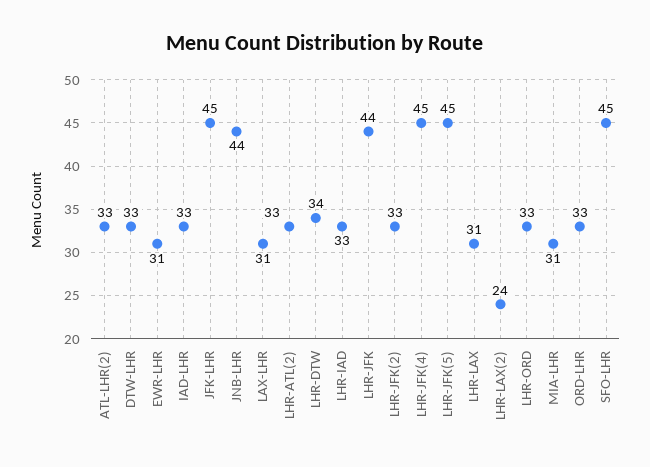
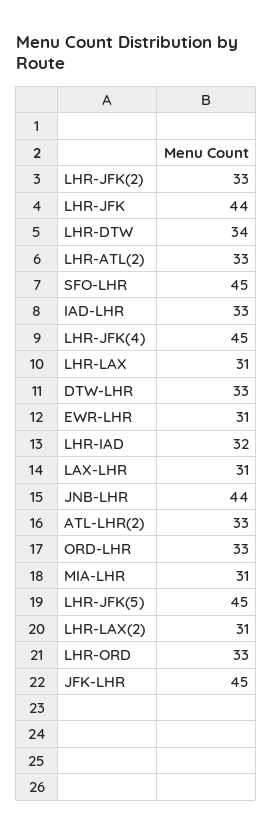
LHR-IAD: 33 -> 32
LHR-LAX(2): 24 -> 31

